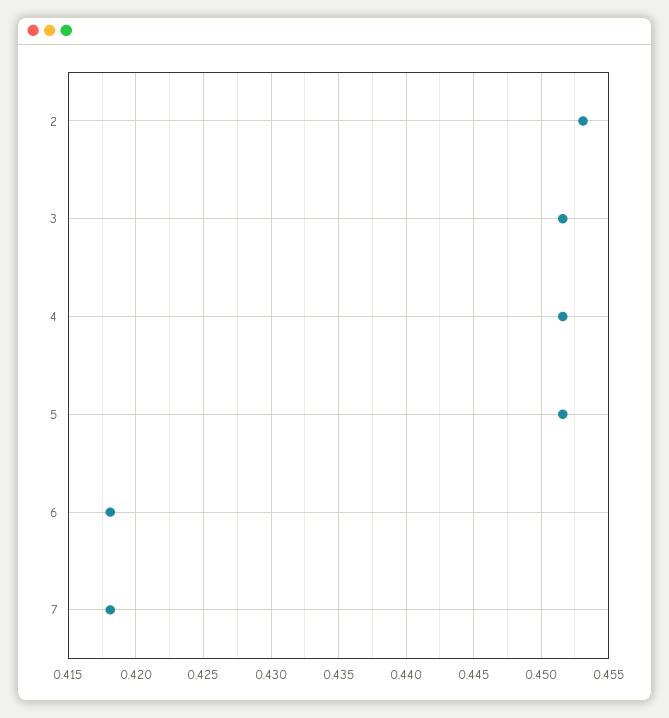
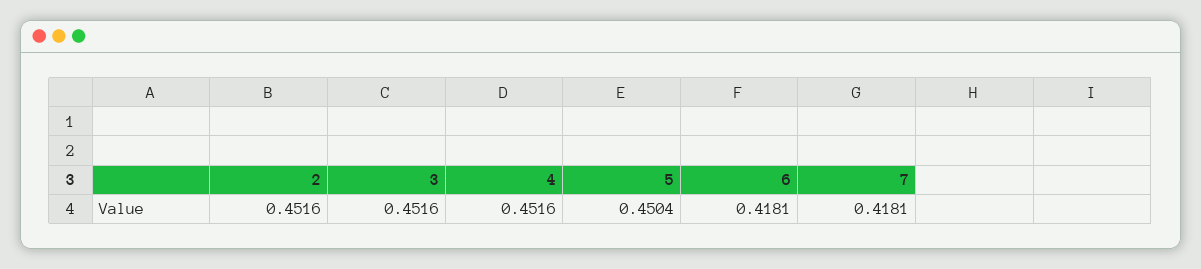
2: 0.453 -> 0.4516
5: 0.4515 -> 0.4504

